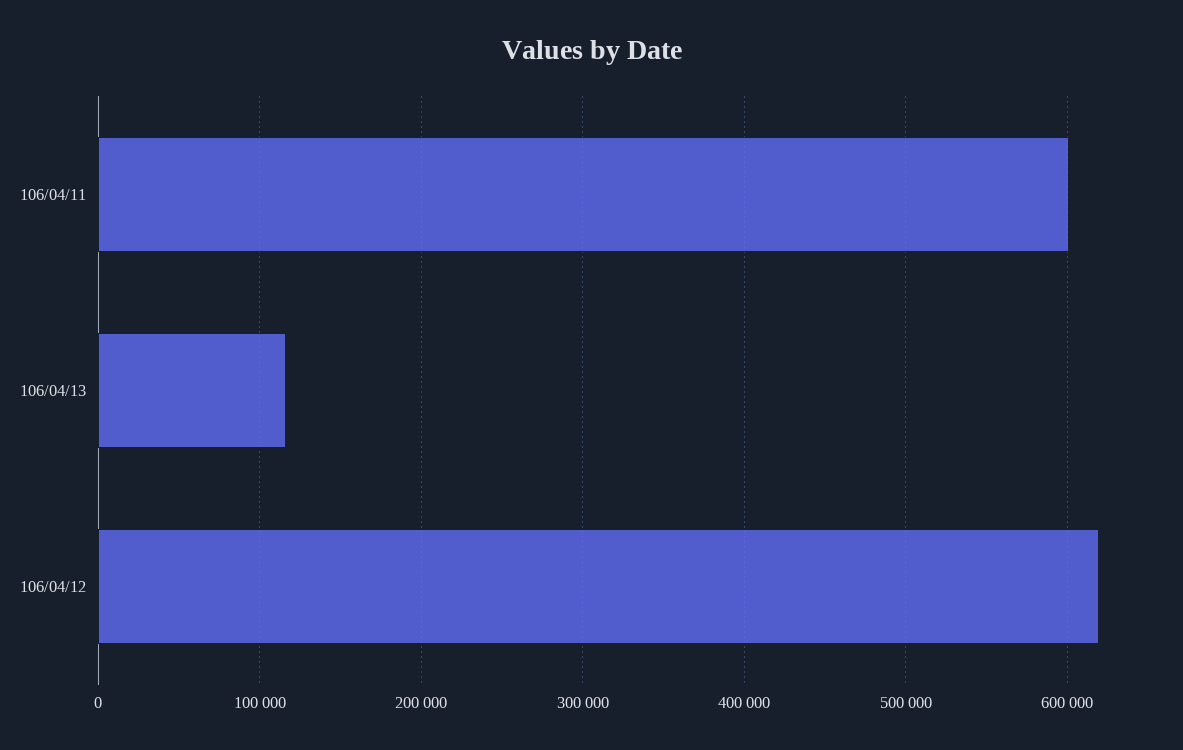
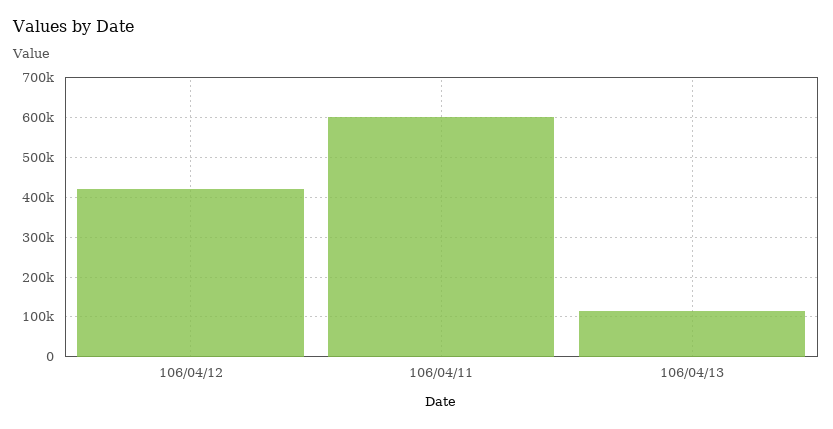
106/04/12: 620000 -> 420000

